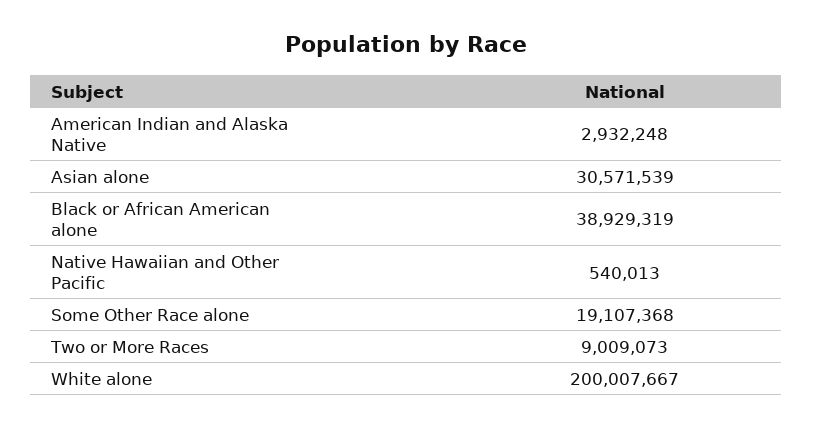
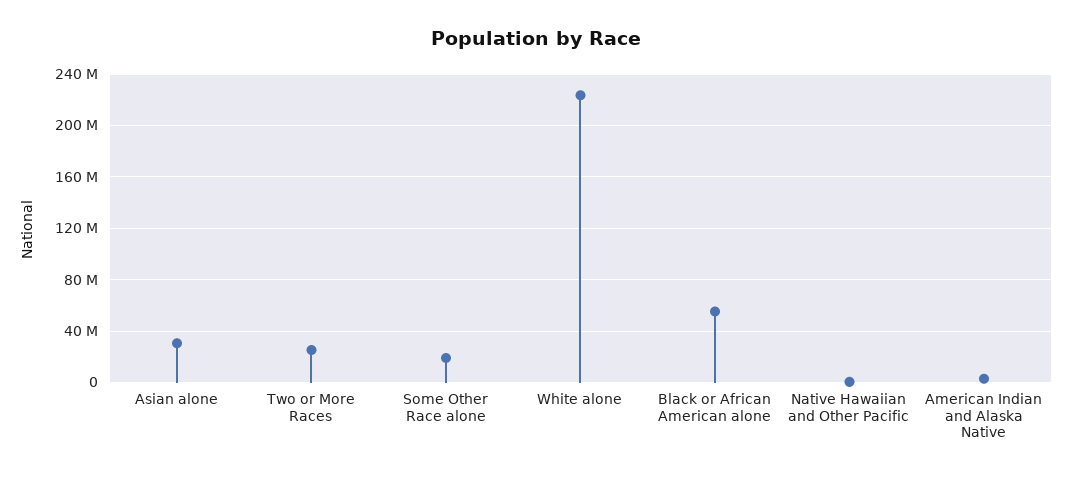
Black or African American alone: 38929319 -> 55000000
Two or More Races: 9009073 -> 25000000
White alone: 200007667 -> 225000000

